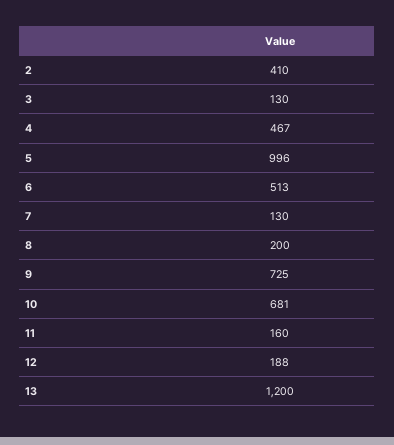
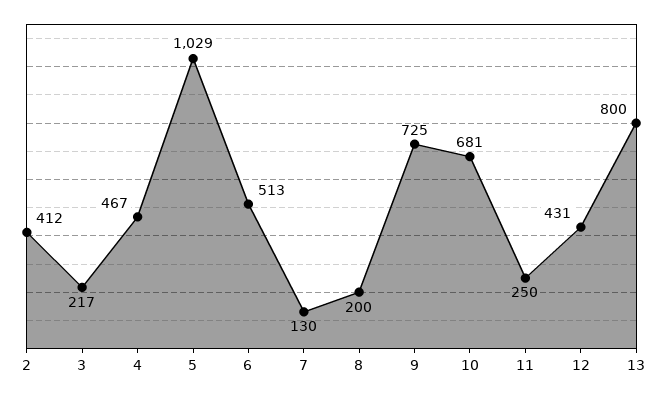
2: 410 -> 412
3: 130 -> 217
5: 996 -> 1029
11: 160 -> 250
12: 188 -> 431
13: 1200 -> 800

